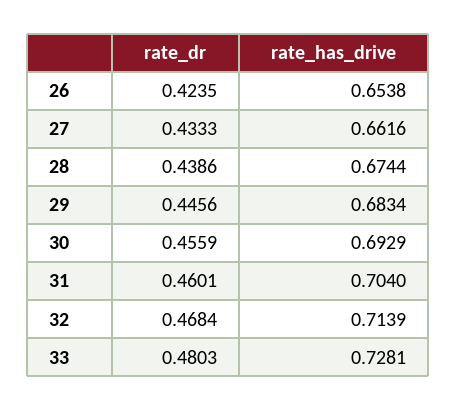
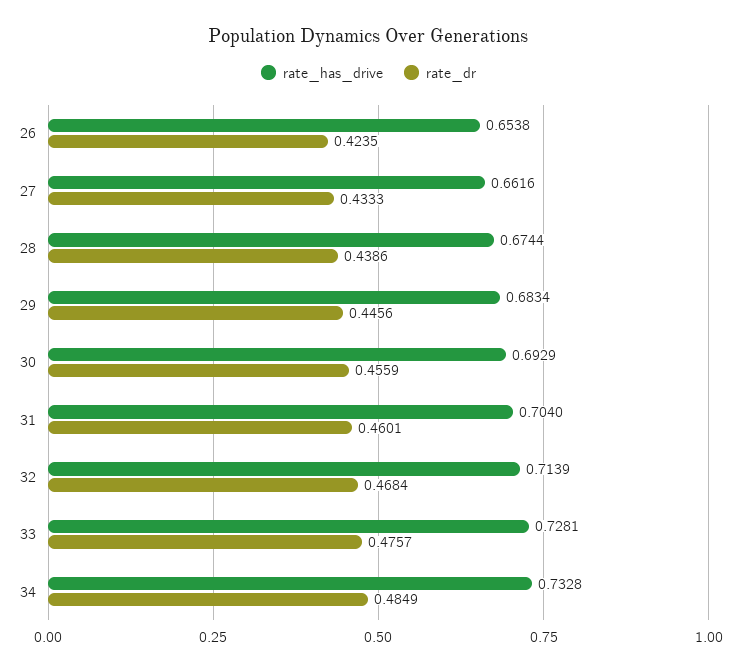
rate_dr, 33: 0.4803 -> 0.4757
rate_has_drive, 34: none -> 0.7328
rate_dr, 34: none -> 0.4849

